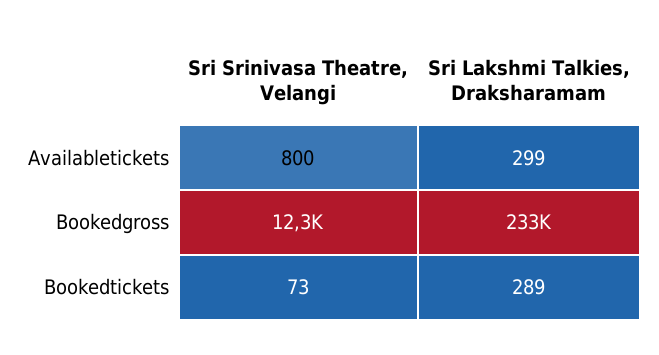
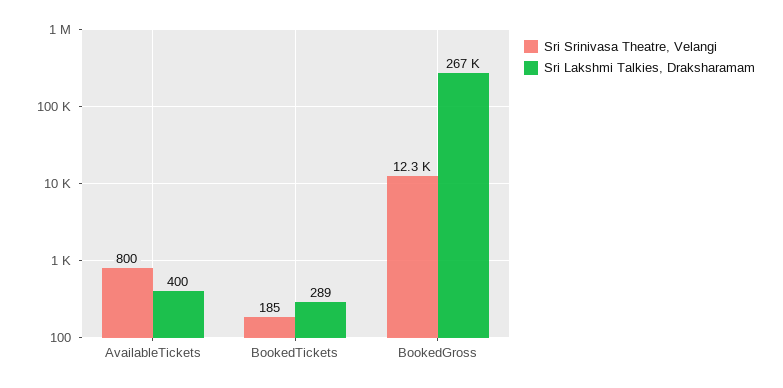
Sri Lakshmi Talkies, Draksharamam, Availabletickets: 299 -> 400
Sri Lakshmi Talkies, Draksharamam, Bookedgross: 233000 -> 267000
Sri Srinivasa Theatre, Velangi, Bookedtickets: 73 -> 185

